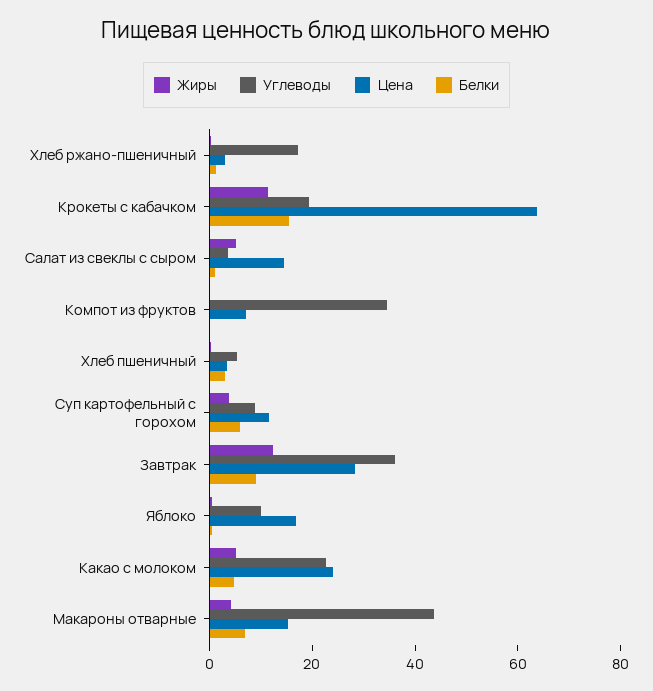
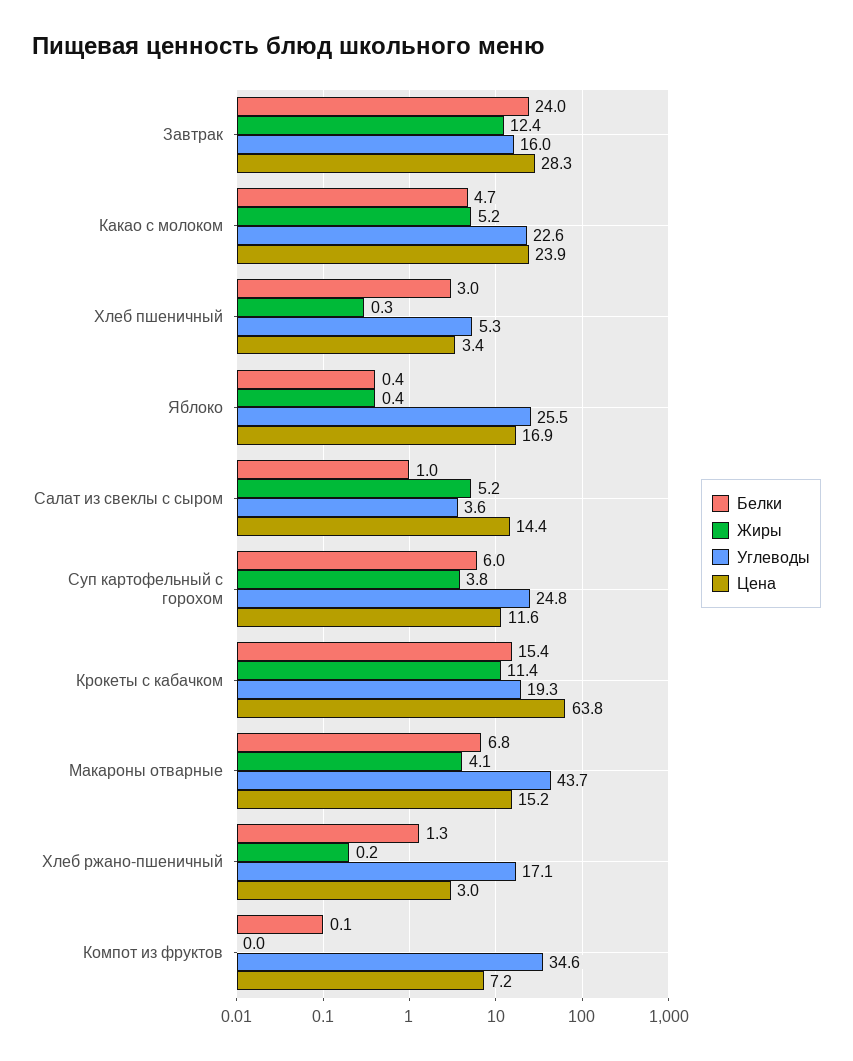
Углеводы, Суп картофельный с горохом: 10 -> 24.8
Углеводы, Завтрак: 35 -> 16
Белки, Завтрак: 10 -> 24
Углеводы, Яблоко: 10 -> 25.5

